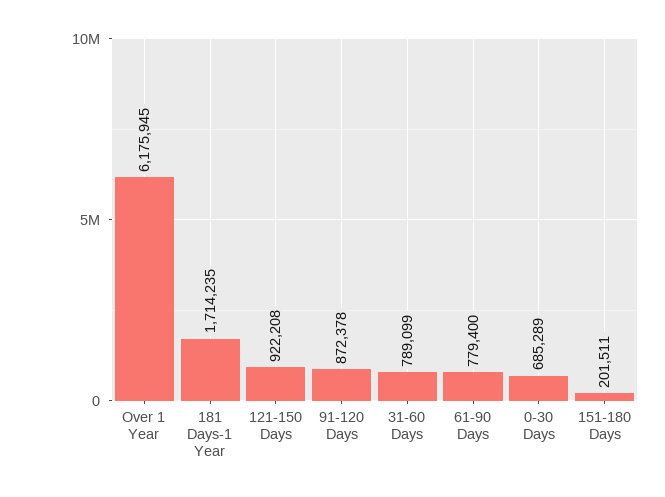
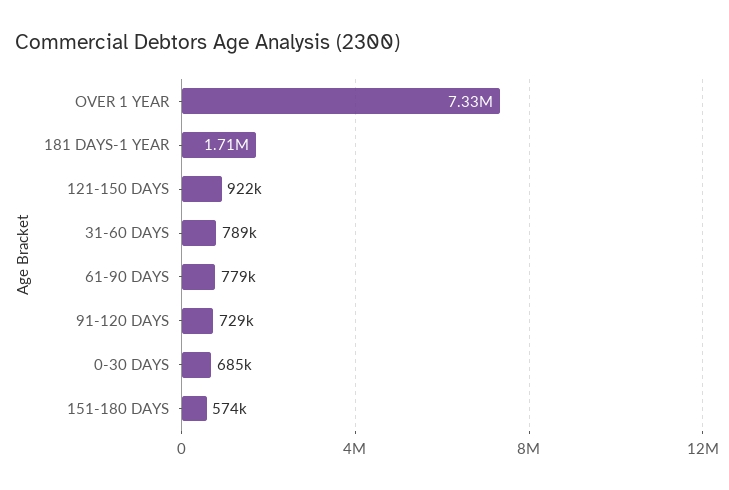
Over 1 Year: 6175945 -> 7330000
91-120 Days: 872378 -> 729000
151-180 Days: 201511 -> 574000

